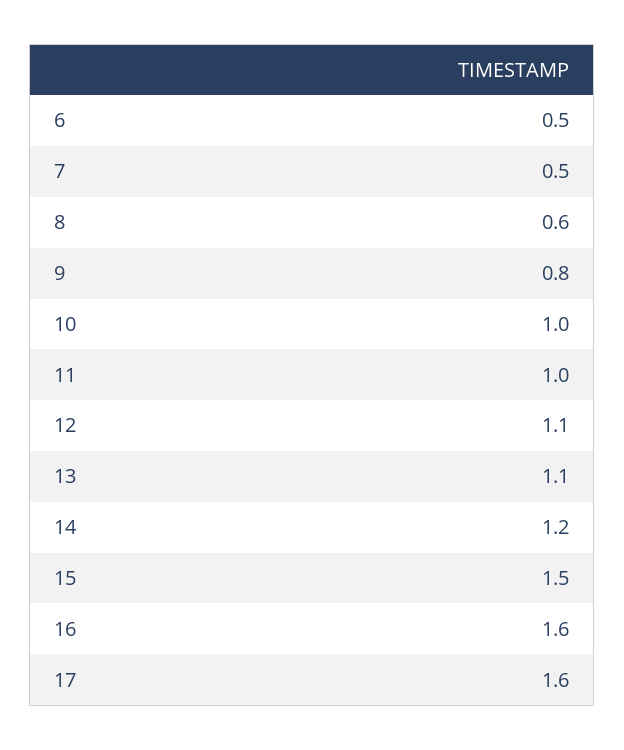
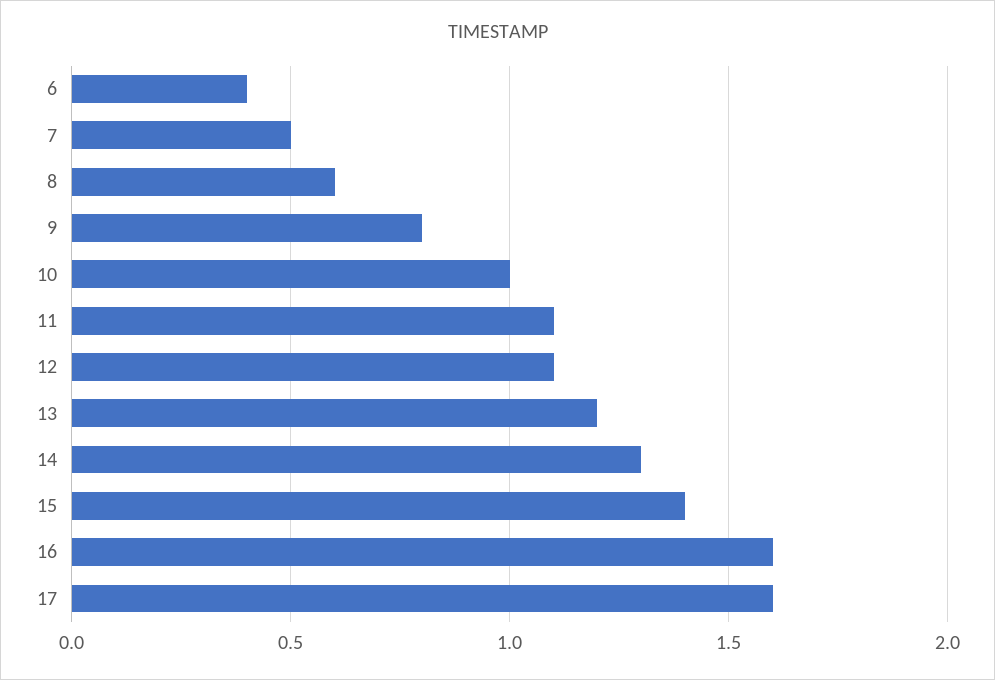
6: 0.5 -> 0.4
11: 1 -> 1.1
13: 1.1 -> 1.2
14: 1.2 -> 1.3
15: 1.5 -> 1.4

